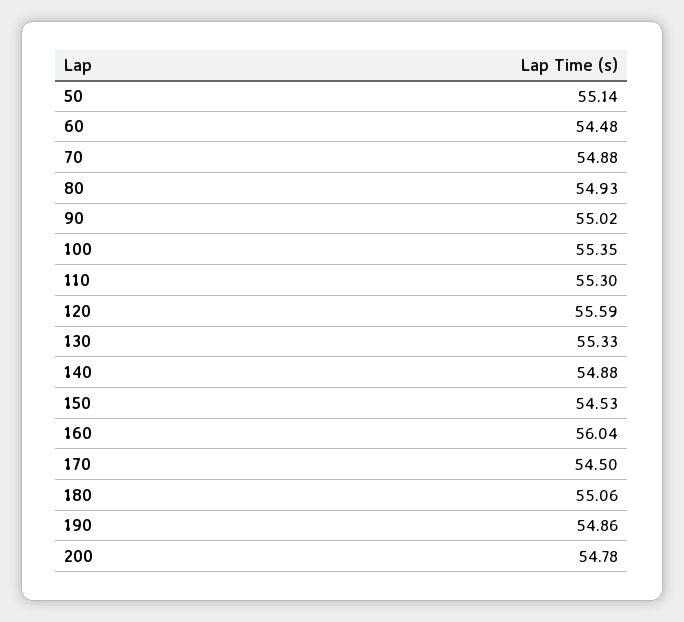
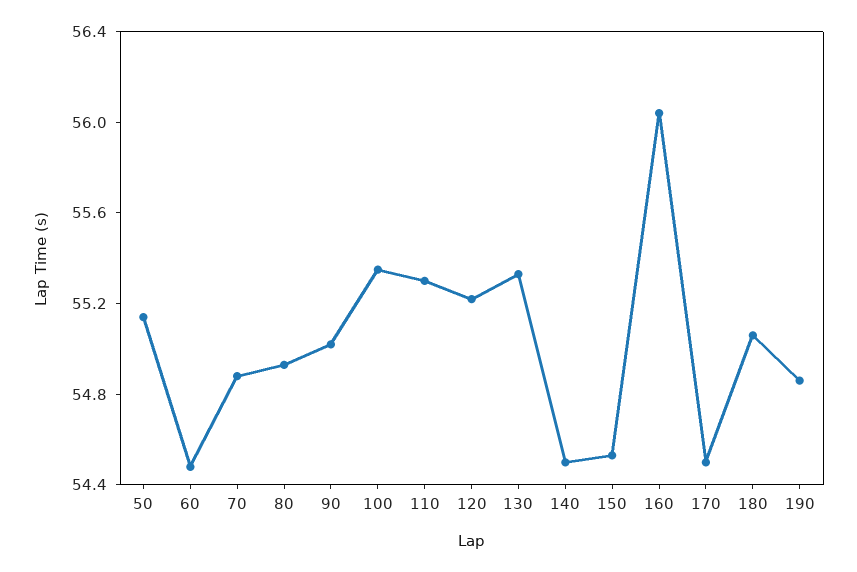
120: 55.59 -> 55.2
140: 54.88 -> 54.5
200: 54.78 -> none

